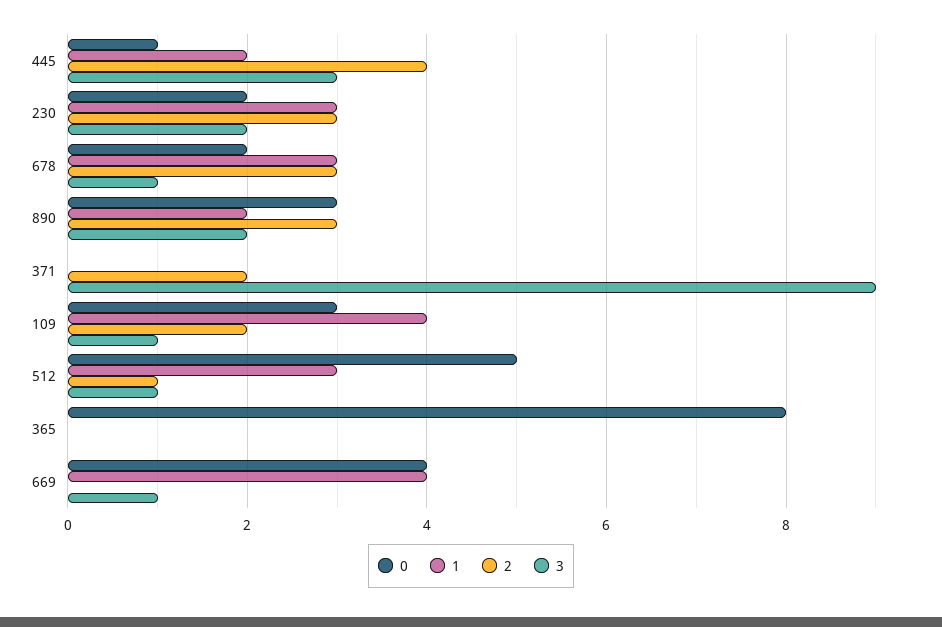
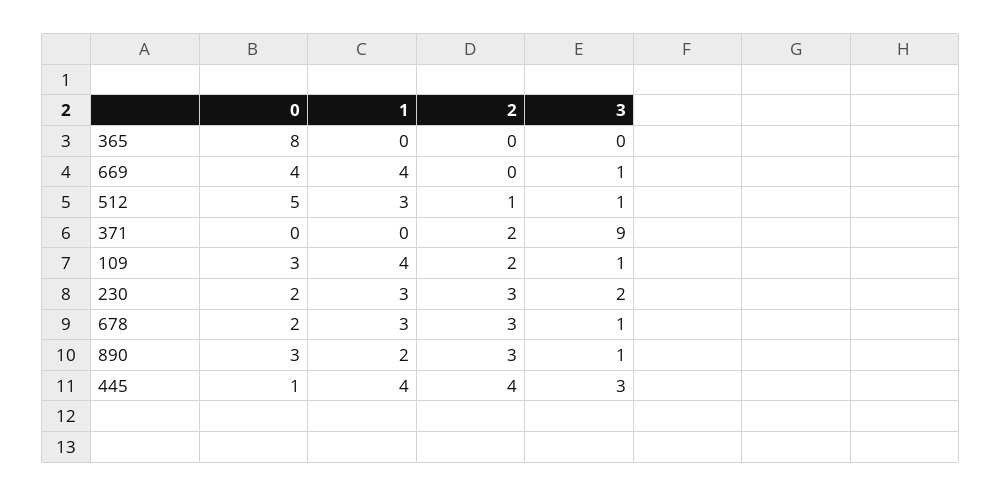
1, 445: 2 -> 4
3, 890: 2 -> 1

